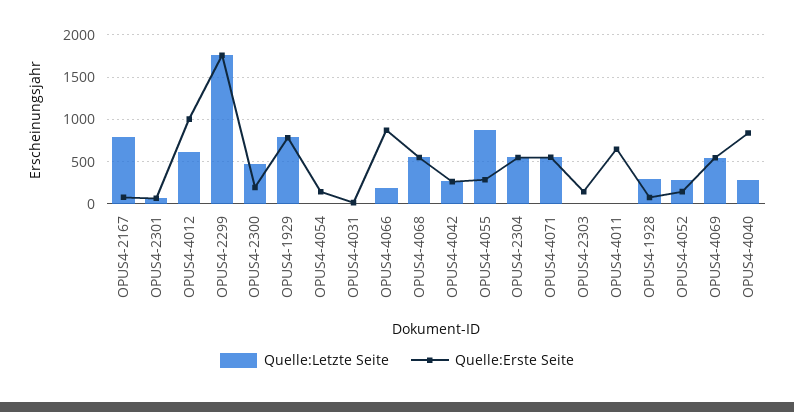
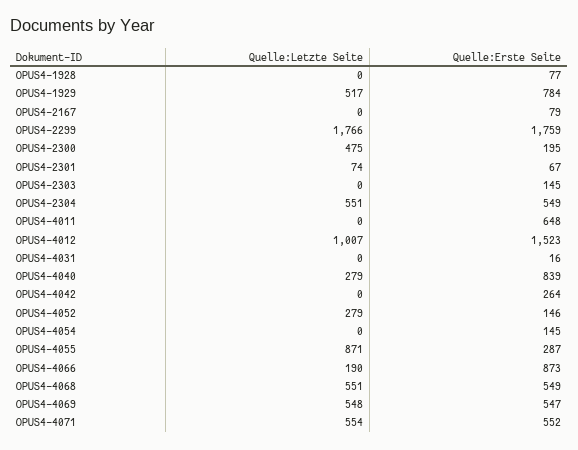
Quelle:Letzte Seite, OPUS4-2167: 800 -> 0
Quelle:Letzte Seite, OPUS4-4012: 600 -> 1007
Quelle:Erste Seite, OPUS4-4012: 1000 -> 1523
Quelle:Letzte Seite, OPUS4-1929: 800 -> 517
Quelle:Letzte Seite, OPUS4-4042: 300 -> 0
Quelle:Letzte Seite, OPUS4-1928: 300 -> 0

